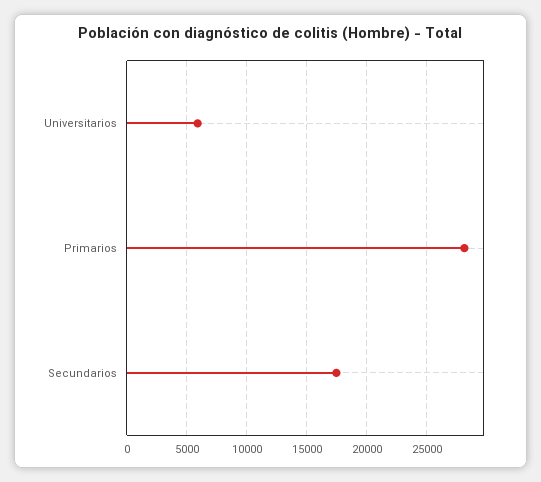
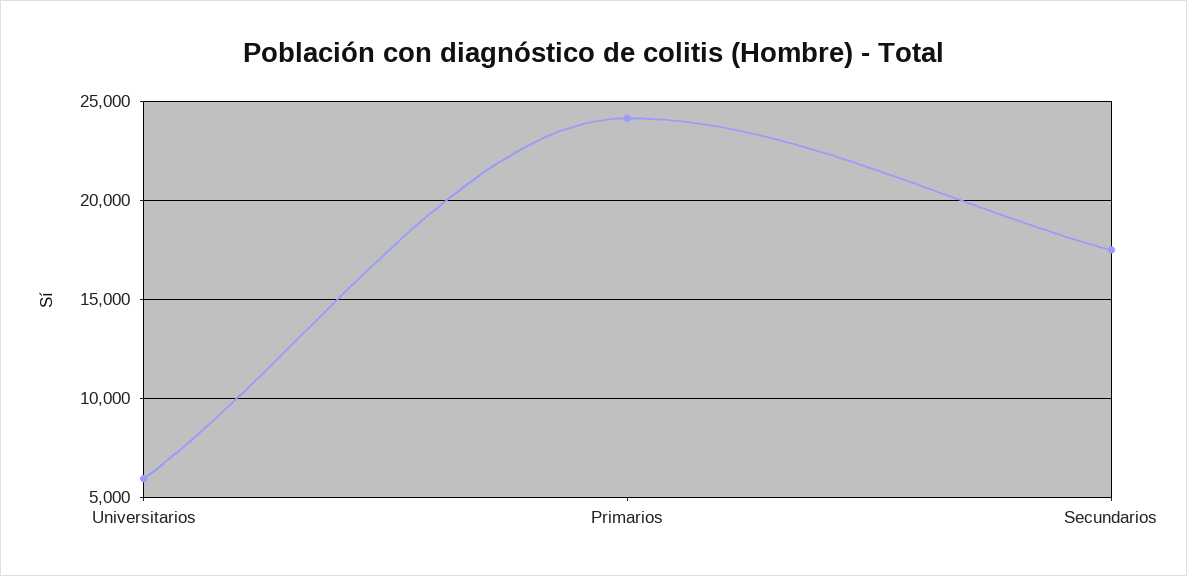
Primarios: 28000 -> 24000

